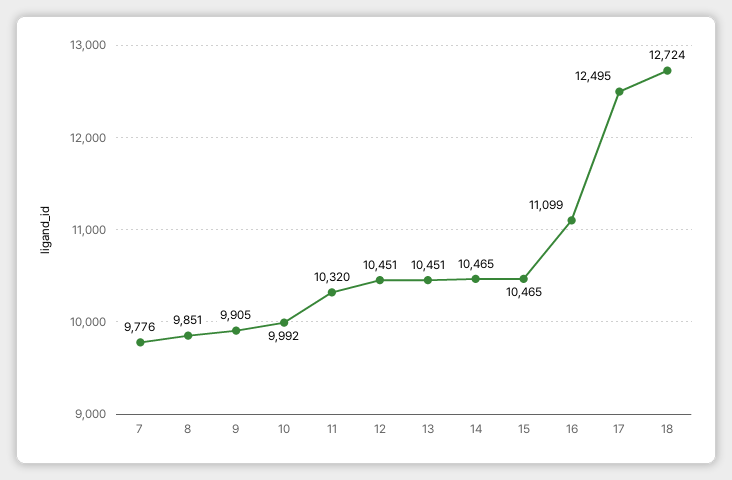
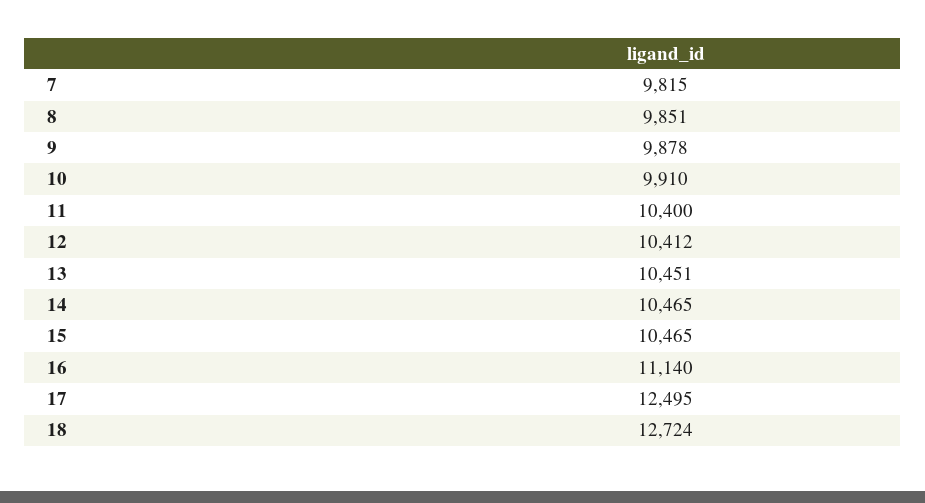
7: 9776 -> 9815
9: 9905 -> 9878
10: 9992 -> 9910
11: 10320 -> 10400
12: 10451 -> 10412
16: 11099 -> 11140

